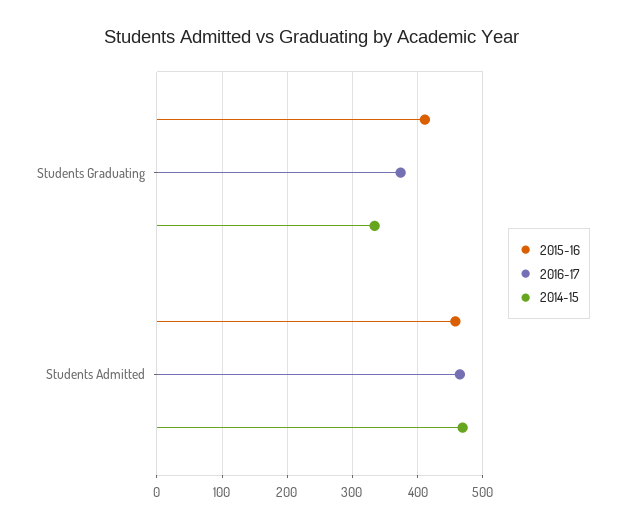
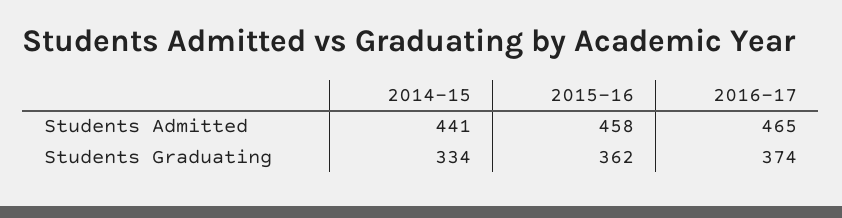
2015-16, Students Graduating: 410 -> 362
2014-15, Students Admitted: 470 -> 441

